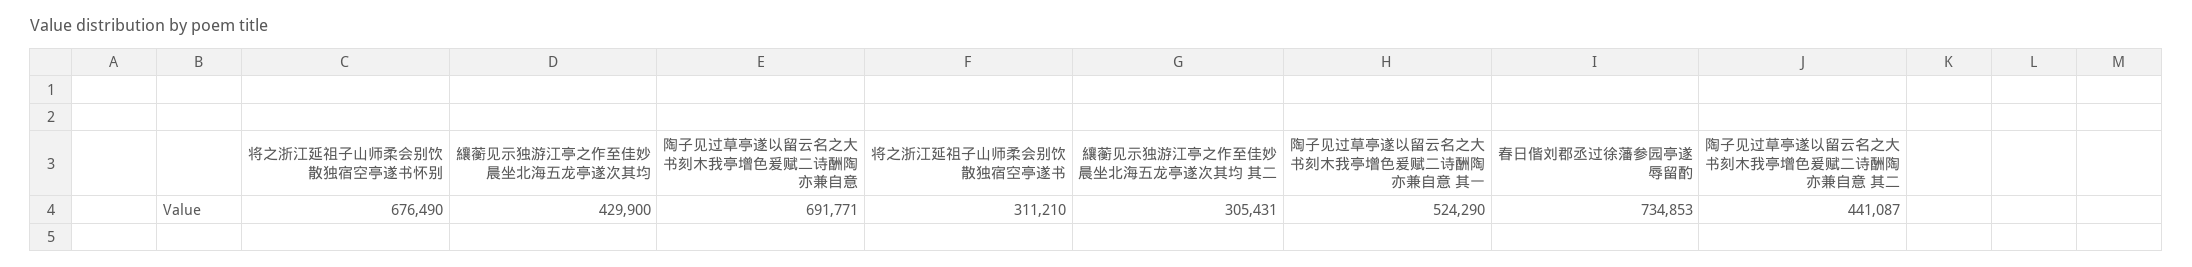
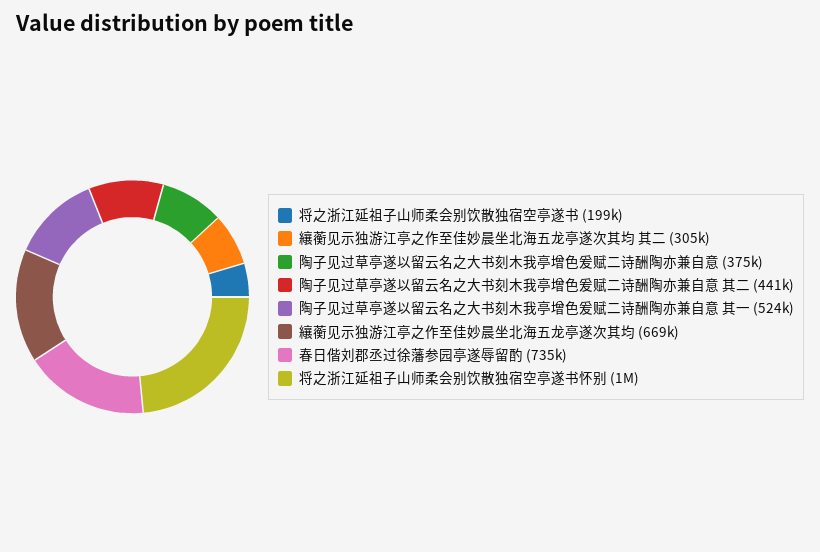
将之浙江延祖子山师柔会别饮散独宿空亭遂书怀别: 676490 -> 1000000
纕蘅见示独游江亭之作至佳妙晨坐北海五龙亭遂次其均: 429900 -> 669000
陶子见过草亭遂以留云名之大书刻木我亭增色爰赋二诗酬陶亦兼自意: 691771 -> 375000
将之浙江延祖子山师柔会别饮散独宿空亭遂书: 311210 -> 199000

